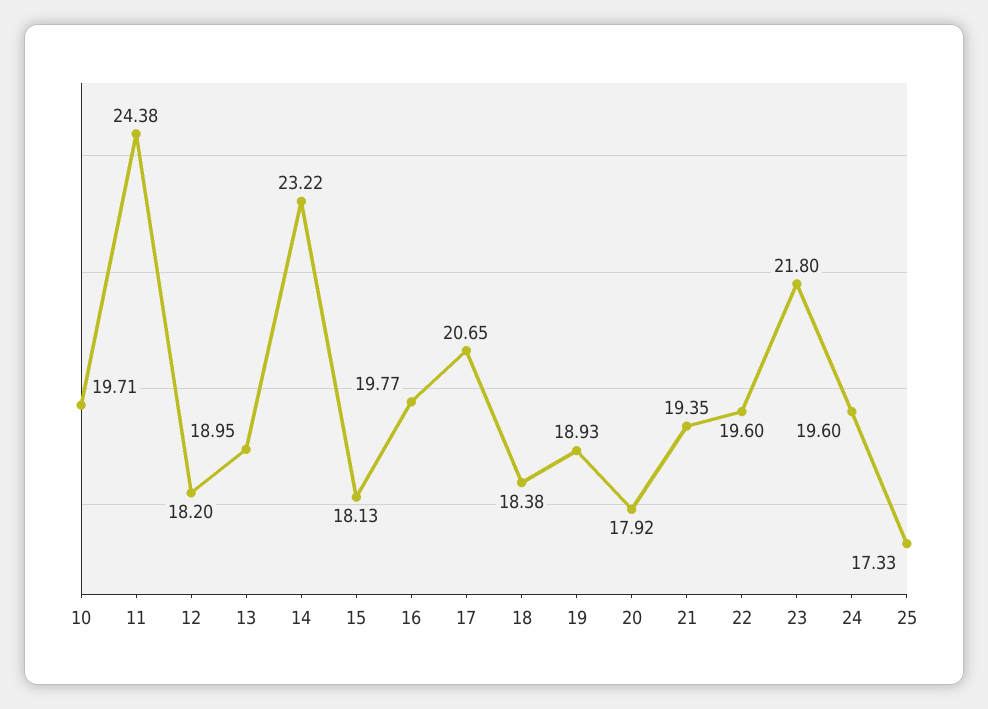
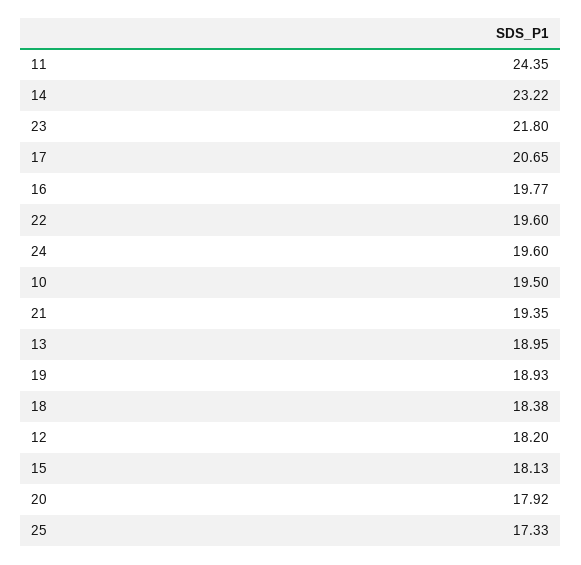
10: 19.71 -> 19.5
11: 24.38 -> 24.35

